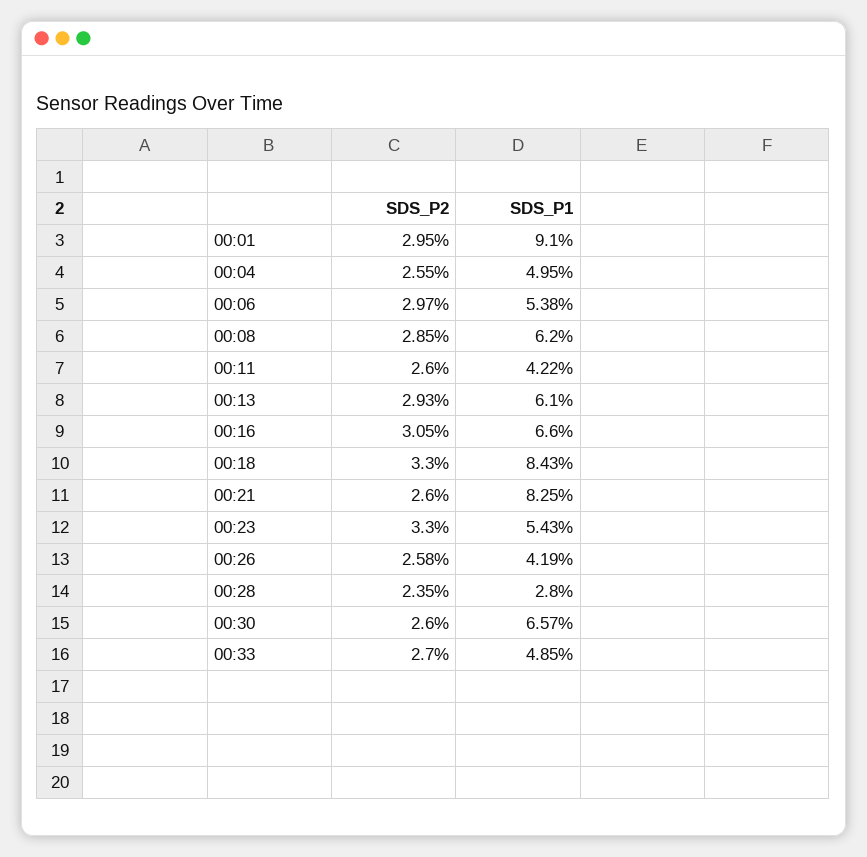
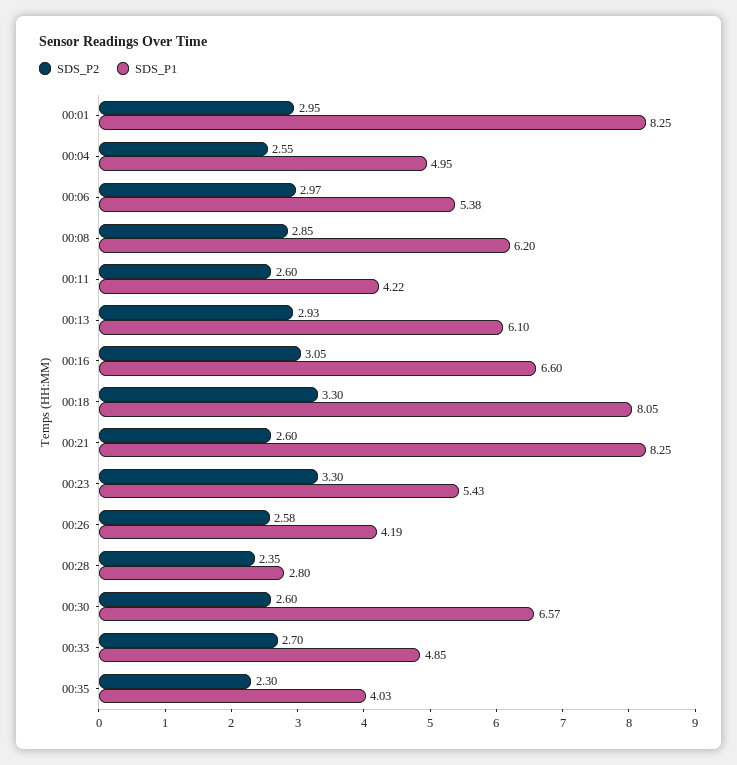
SDS_P1, 00:01: 9.1 -> 8.25
SDS_P1, 00:18: 8.43 -> 8.05
SDS_P2, 00:35: none -> 2.3
SDS_P1, 00:35: none -> 4.03

